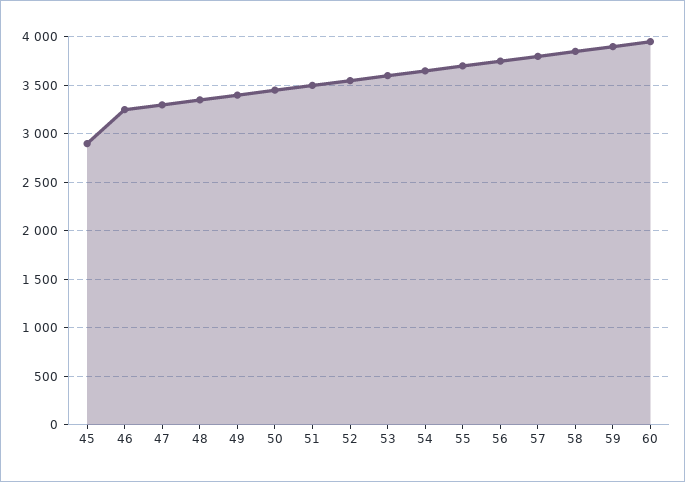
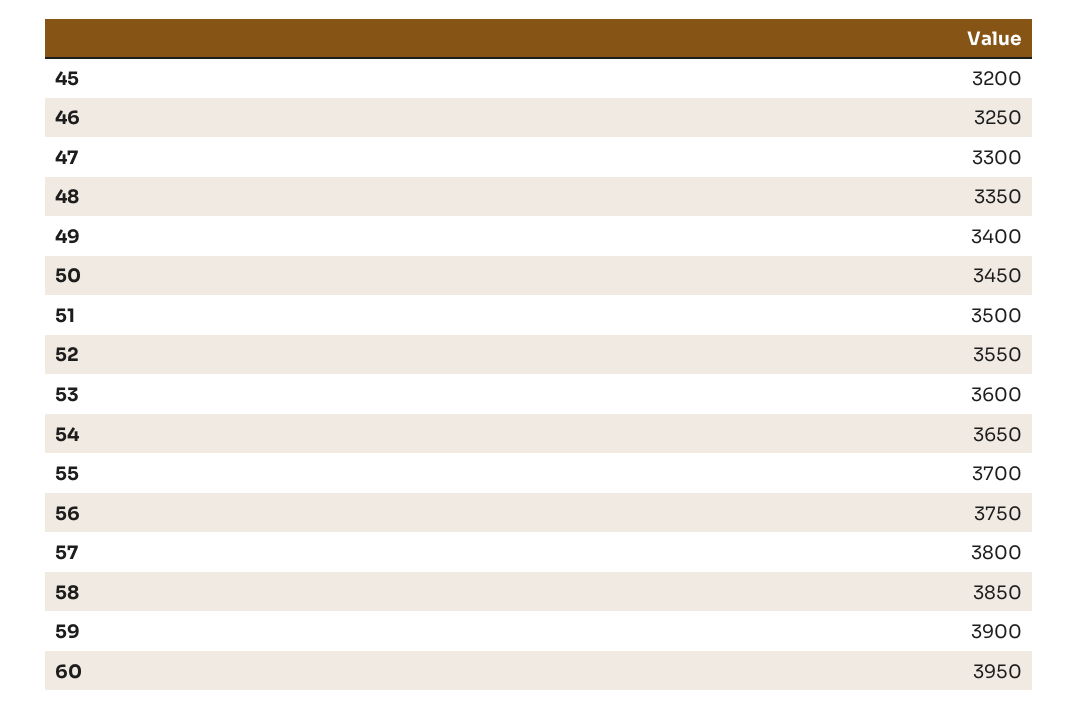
45: 2900 -> 3200

